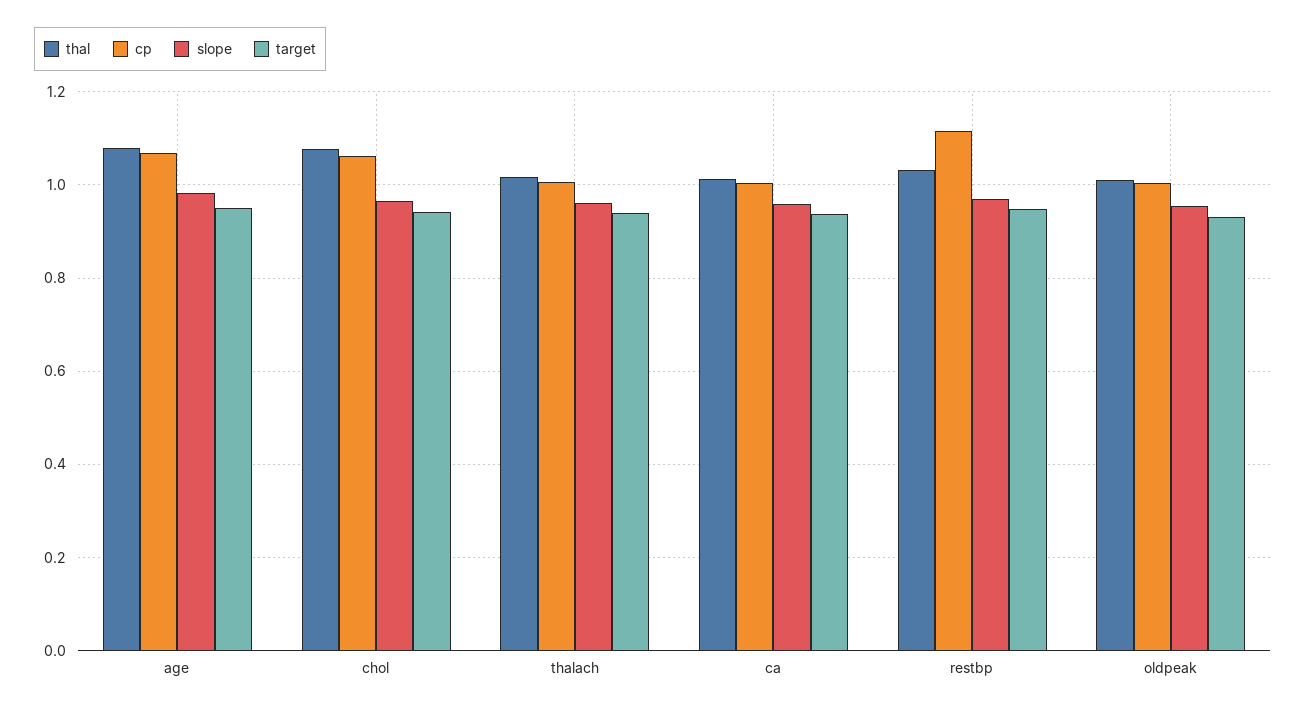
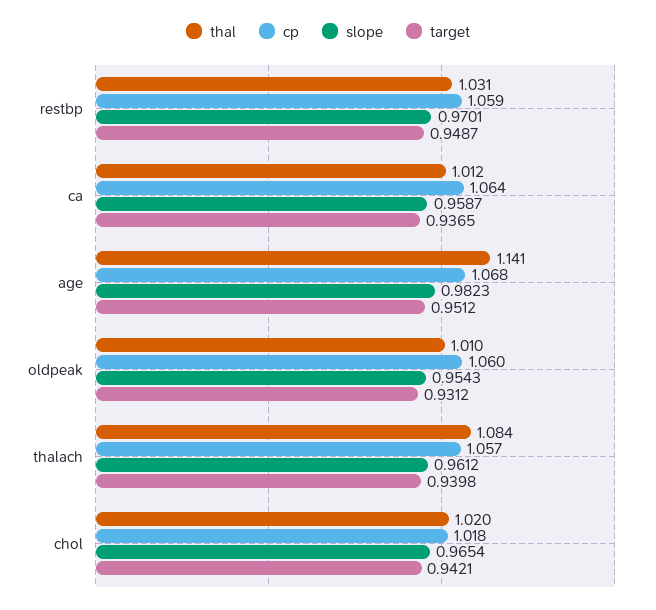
thal, age: 1.08 -> 1.141
thal, chol: 1.08 -> 1.02
cp, chol: 1.06 -> 1.018
thal, thalach: 1.02 -> 1.084
cp, thalach: 1 -> 1.057
cp, ca: 1 -> 1.064
cp, restbp: 1.12 -> 1.059
cp, oldpeak: 1 -> 1.06

